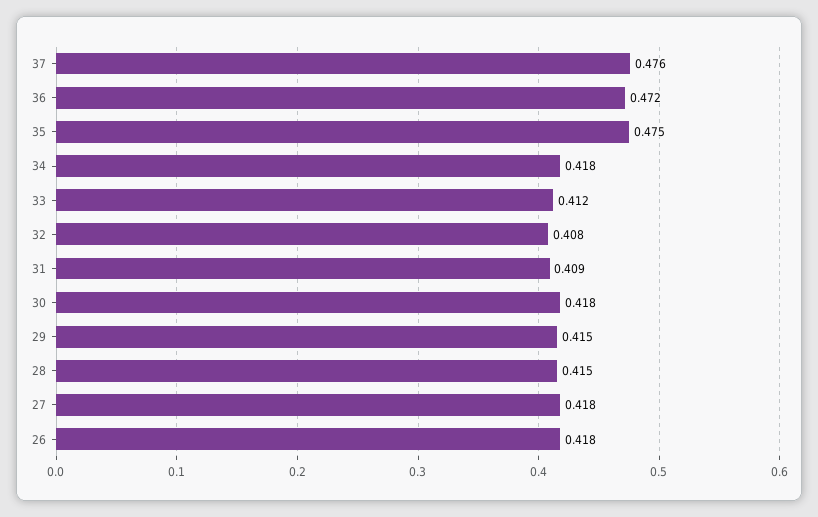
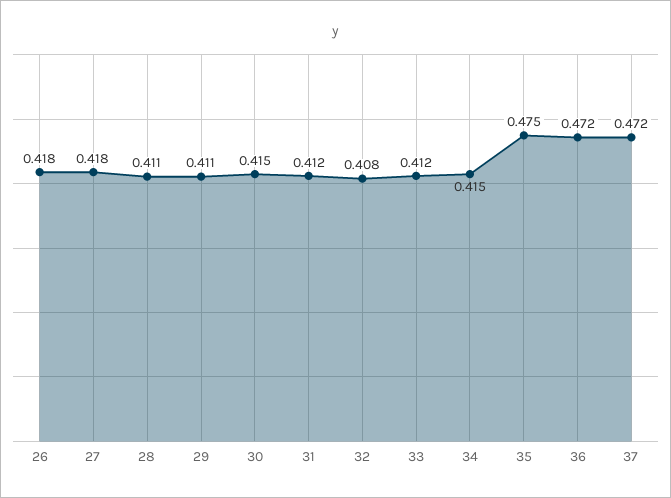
37: 0.476 -> 0.472
34: 0.418 -> 0.415
31: 0.409 -> 0.412
30: 0.418 -> 0.415
29: 0.415 -> 0.411
28: 0.415 -> 0.411

